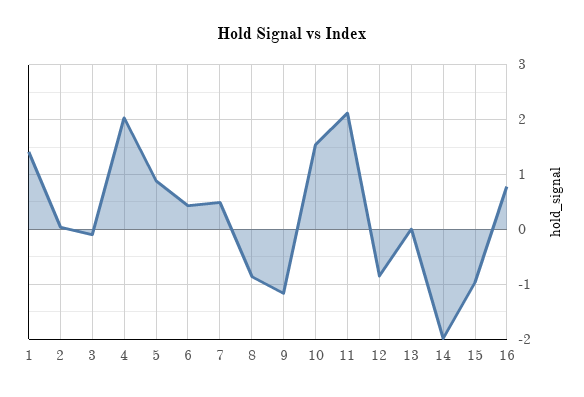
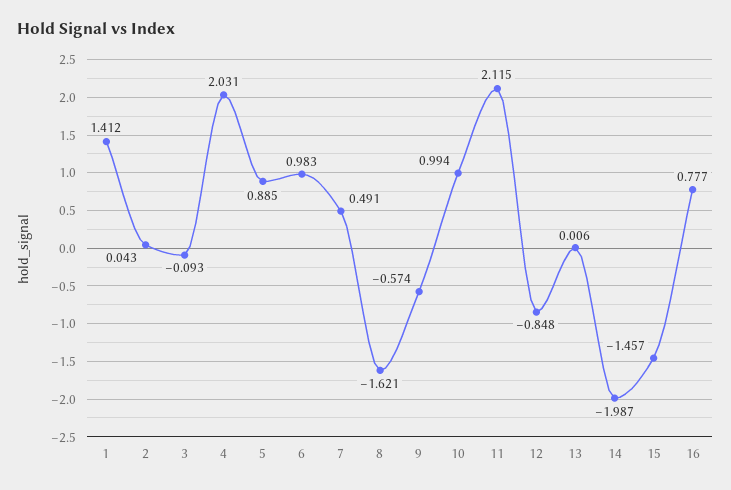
6: 0.4 -> 0.983
8: -0.8 -> -1.621
9: -1.2 -> -0.574
10: 1.6 -> 0.994
15: -1 -> -1.457

